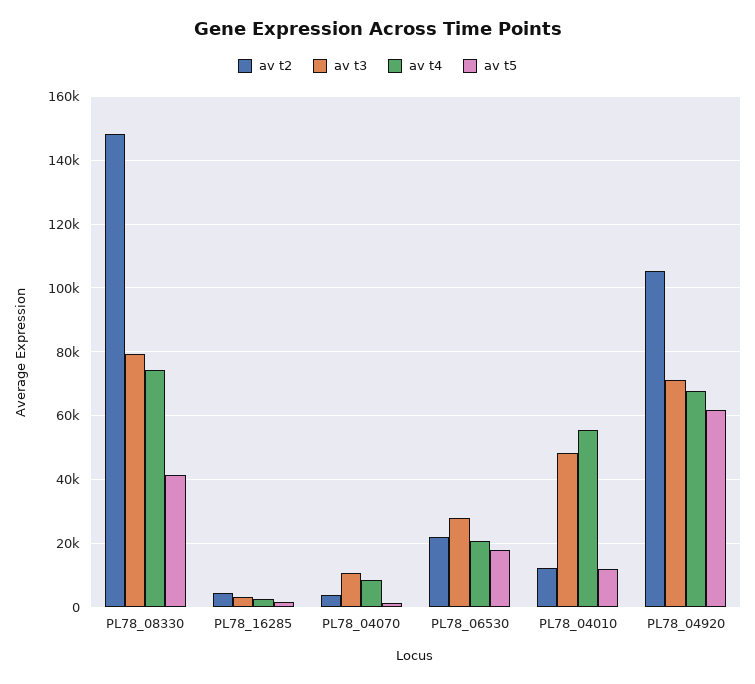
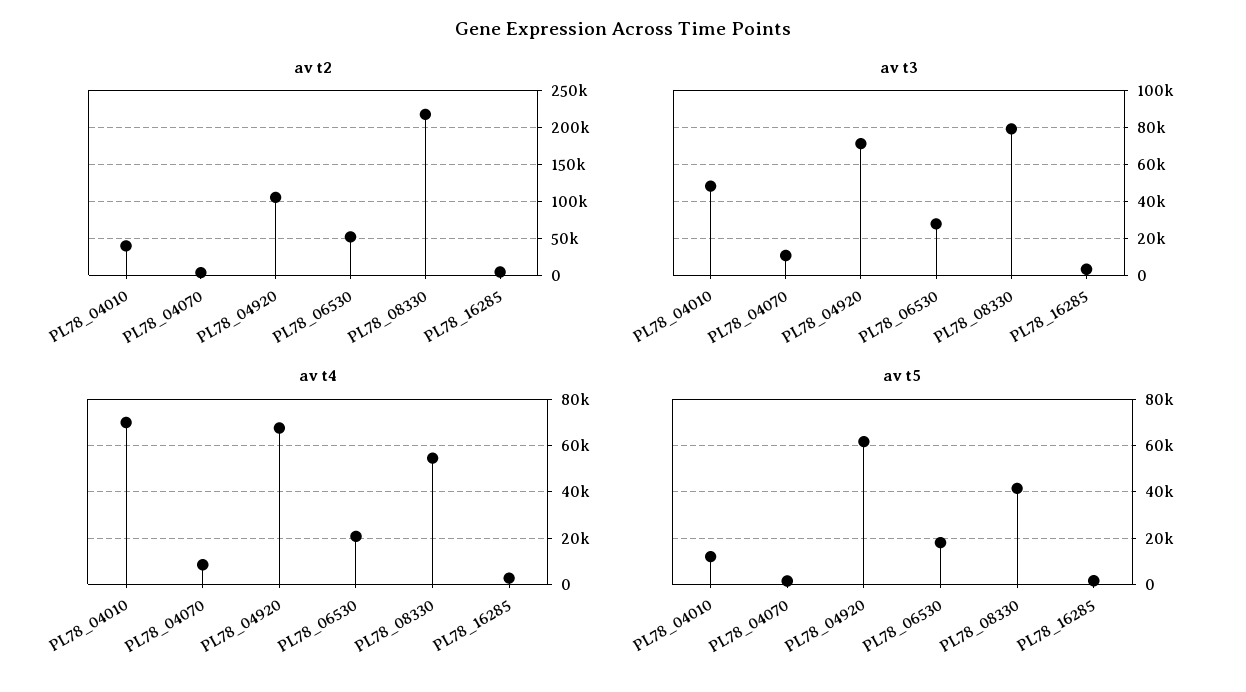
av t2, PL78_08330: 148000 -> 220000
av t4, PL78_08330: 74000 -> 55000
av t2, PL78_06530: 22000 -> 50000
av t2, PL78_04010: 12000 -> 40000
av t4, PL78_04010: 56000 -> 70000

